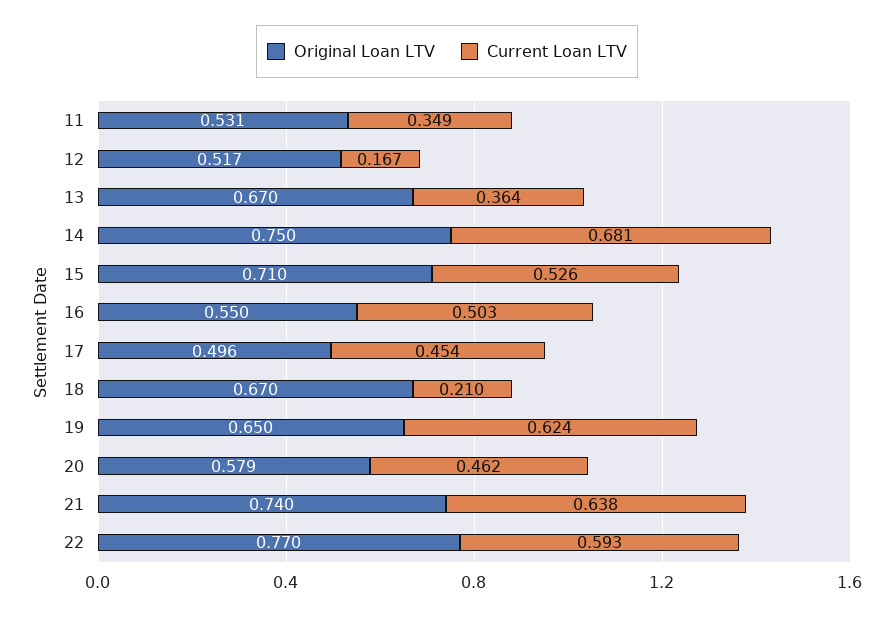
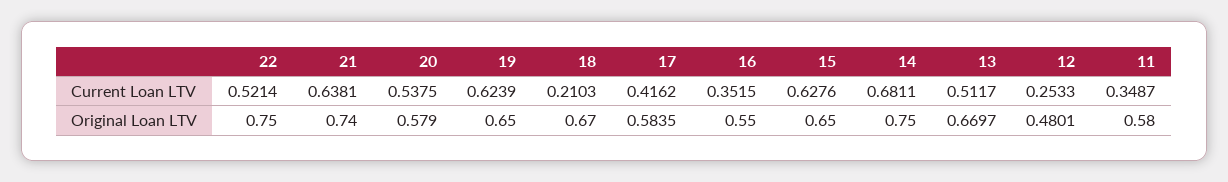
Original Loan LTV, 11: 0.531 -> 0.58
Original Loan LTV, 12: 0.517 -> 0.4801
Current Loan LTV, 12: 0.167 -> 0.2533
Current Loan LTV, 13: 0.364 -> 0.5117
Original Loan LTV, 15: 0.71 -> 0.65
Current Loan LTV, 15: 0.526 -> 0.6276
Current Loan LTV, 16: 0.503 -> 0.3515
Original Loan LTV, 17: 0.496 -> 0.5835
Current Loan LTV, 17: 0.454 -> 0.4162
Current Loan LTV, 20: 0.462 -> 0.5375
Original Loan LTV, 22: 0.77 -> 0.75
Current Loan LTV, 22: 0.593 -> 0.5214

